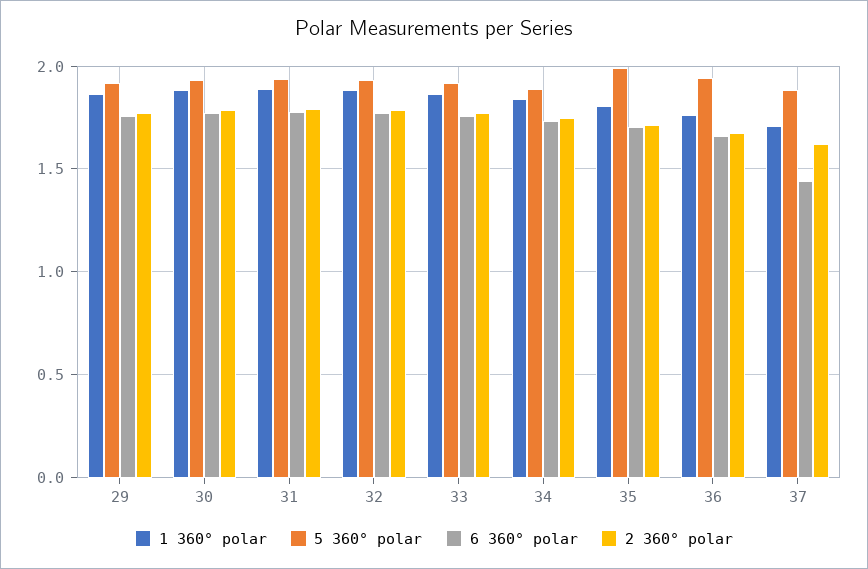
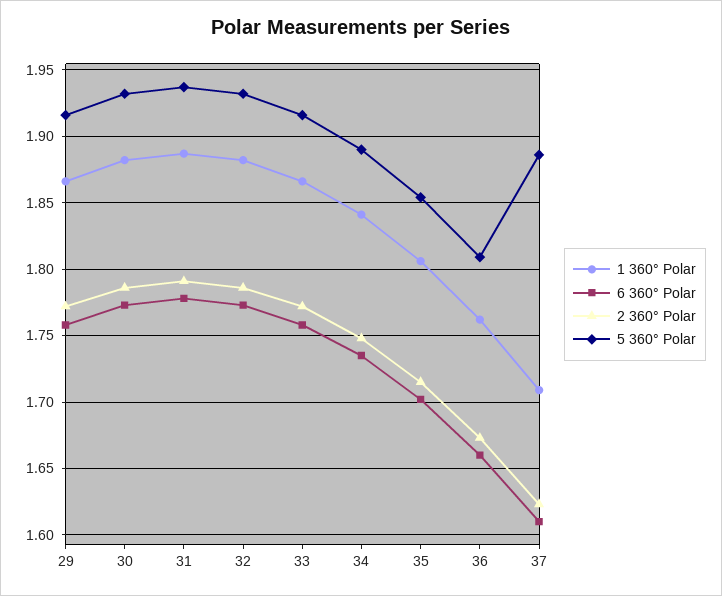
5 360° polar, 35: 2 -> 1.855
5 360° polar, 36: 1.95 -> 1.81
6 360° polar, 37: 1.45 -> 1.61

